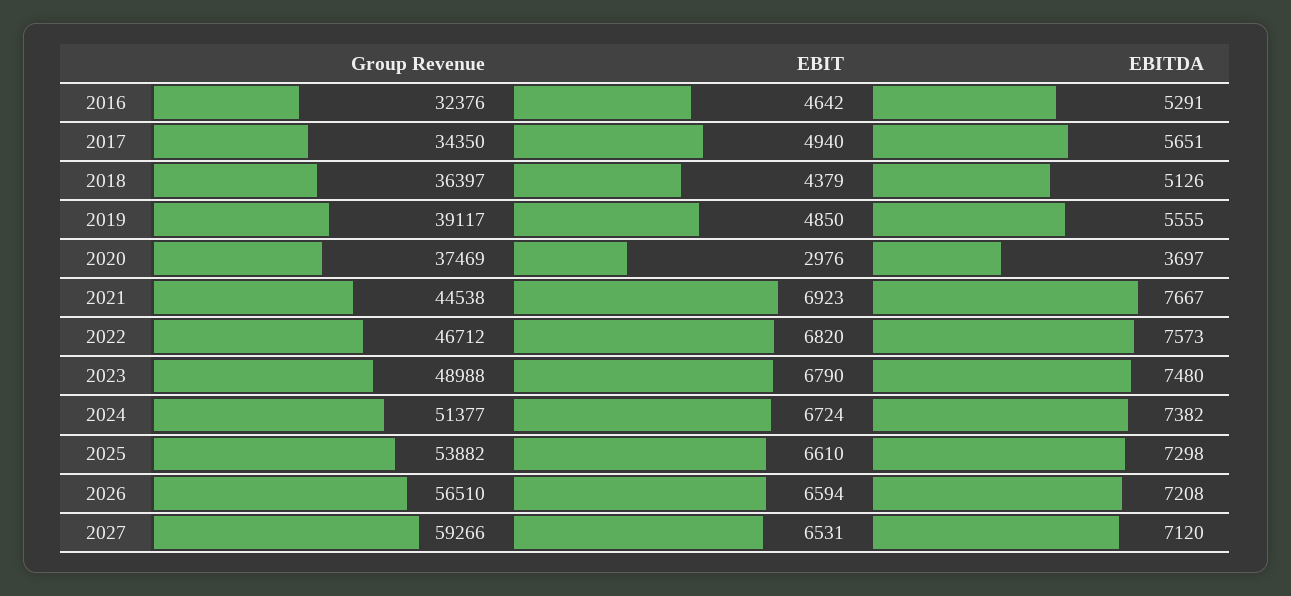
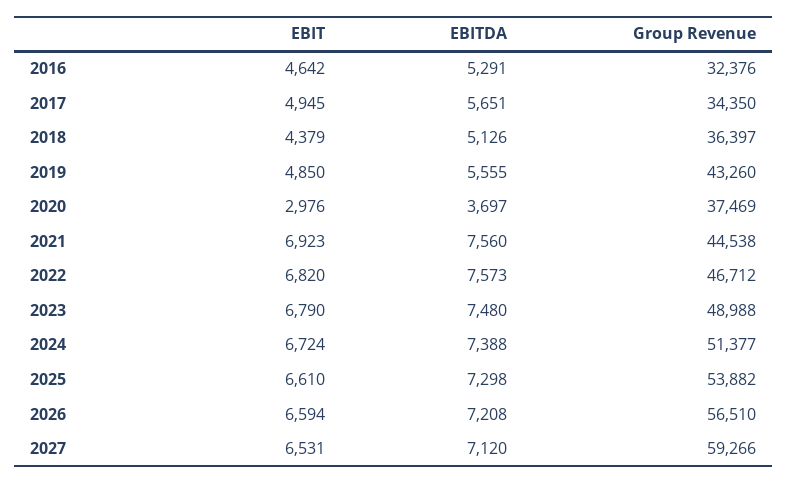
EBIT, 2017: 4940 -> 4945
Group Revenue, 2019: 39117 -> 43260
EBITDA, 2021: 7667 -> 7560
EBITDA, 2024: 7382 -> 7388

